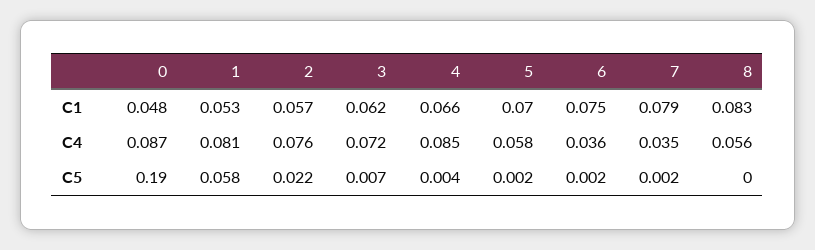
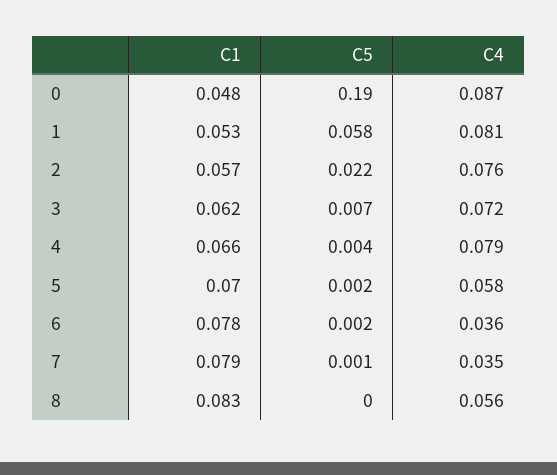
6, C1: 0.075 -> 0.078
4, C4: 0.085 -> 0.079
7, C5: 0.002 -> 0.001

